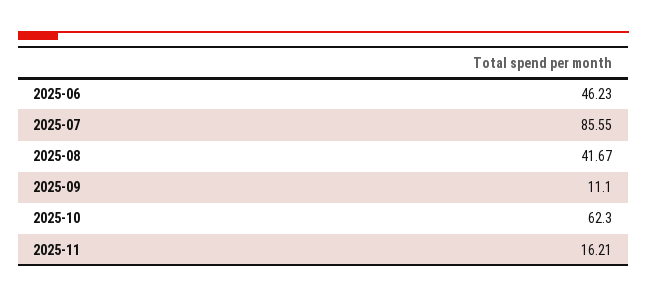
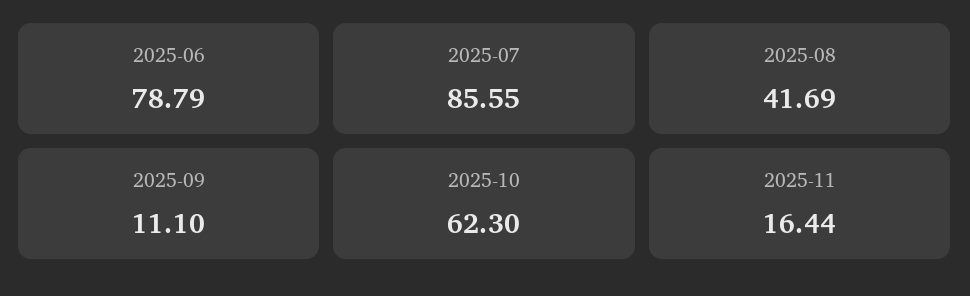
2025-06: 46.23 -> 78.79
2025-08: 41.67 -> 41.69
2025-11: 16.21 -> 16.44

